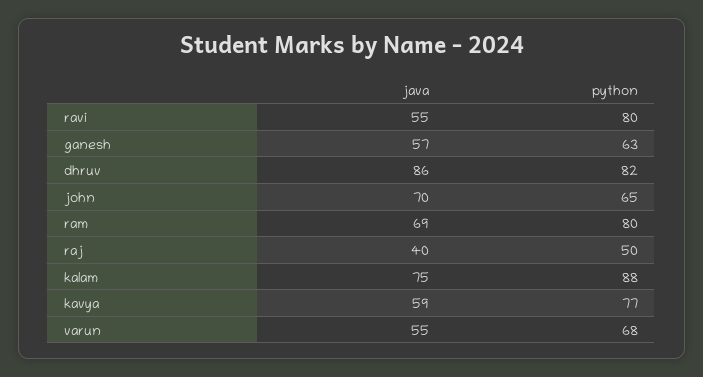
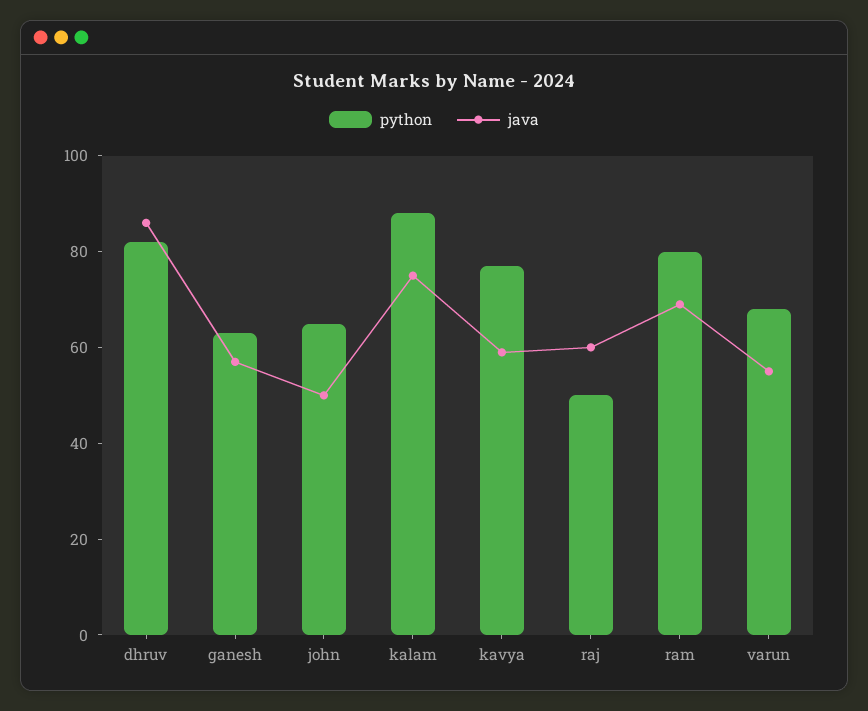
java, ravi: 55 -> none
python, ravi: 80 -> none
java, john: 70 -> 50
java, raj: 40 -> 60

